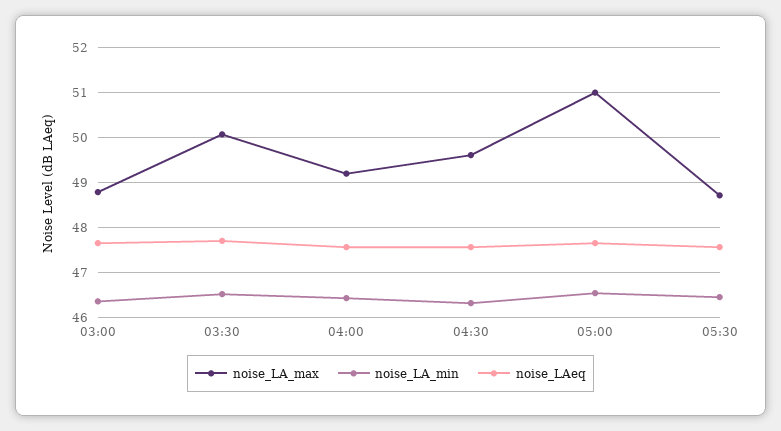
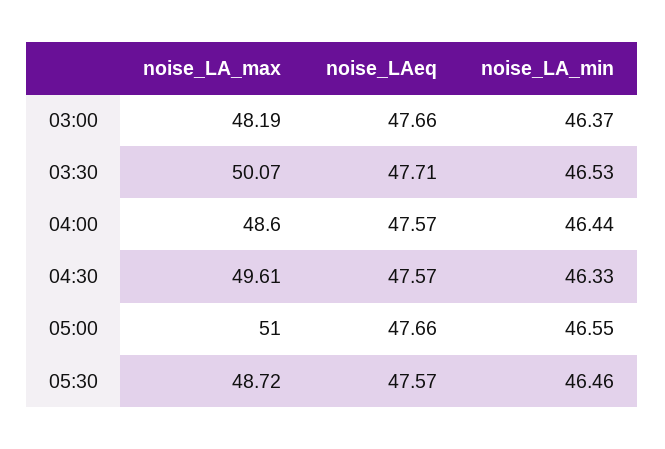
noise_LA_max, 03:00: 48.8 -> 48.19
noise_LA_max, 04:00: 49.2 -> 48.6

